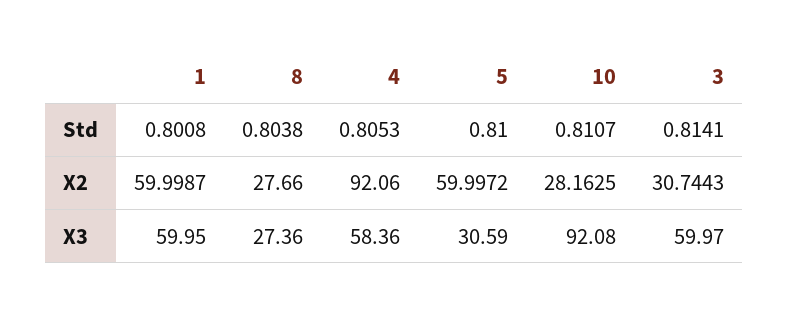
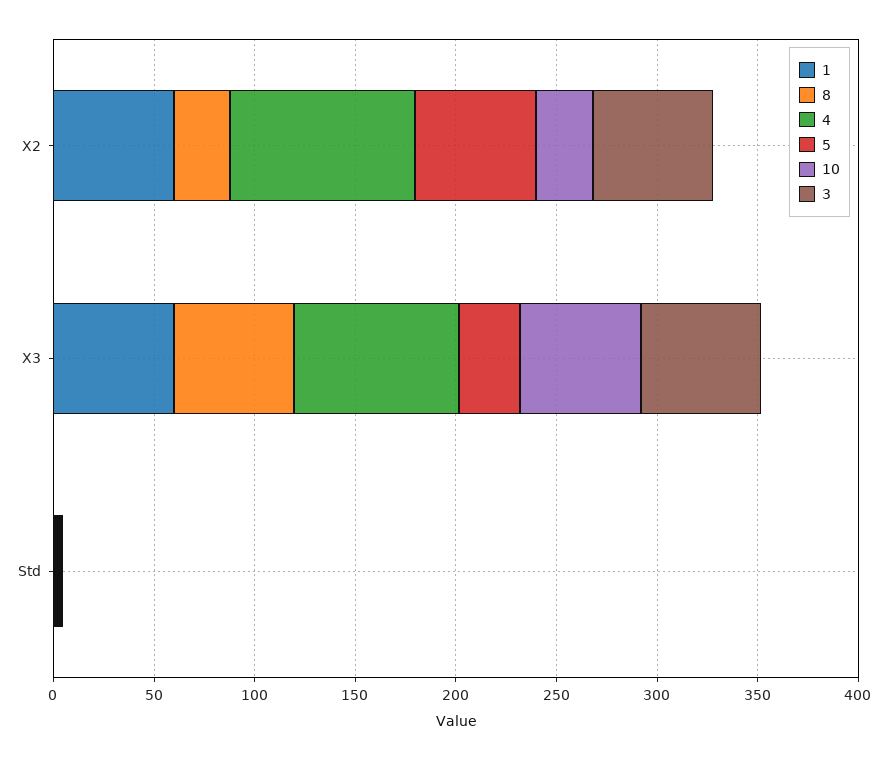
3, X2: 30.7443 -> 60
8, X3: 27.36 -> 60
4, X3: 58.36 -> 80
10, X3: 92.08 -> 60

